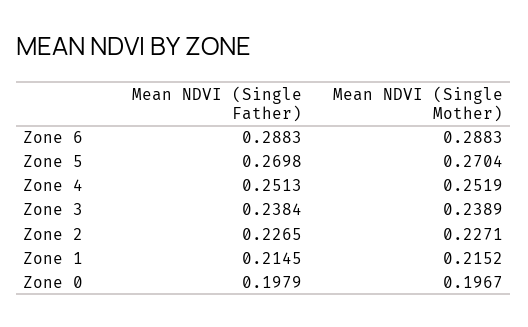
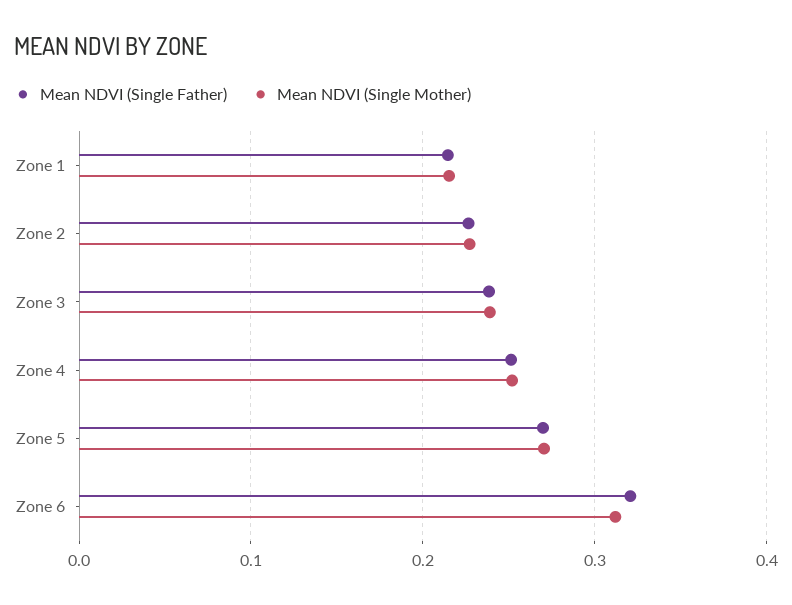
Mean NDVI (Single Father), Zone 6: 0.2883 -> 0.32
Mean NDVI (Single Mother), Zone 6: 0.2883 -> 0.31
Mean NDVI (Single Father), Zone 0: 0.1979 -> none
Mean NDVI (Single Mother), Zone 0: 0.1967 -> none

